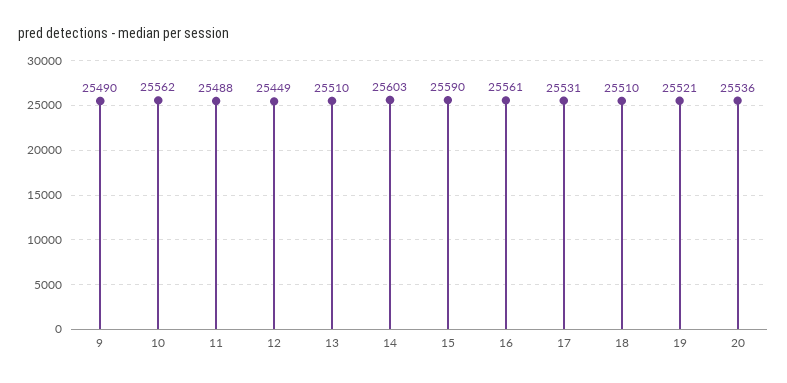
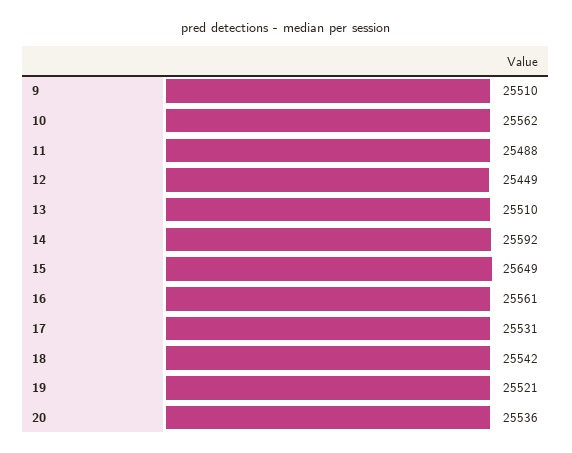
9: 25490 -> 25510
14: 25603 -> 25592
15: 25590 -> 25649
18: 25510 -> 25542

